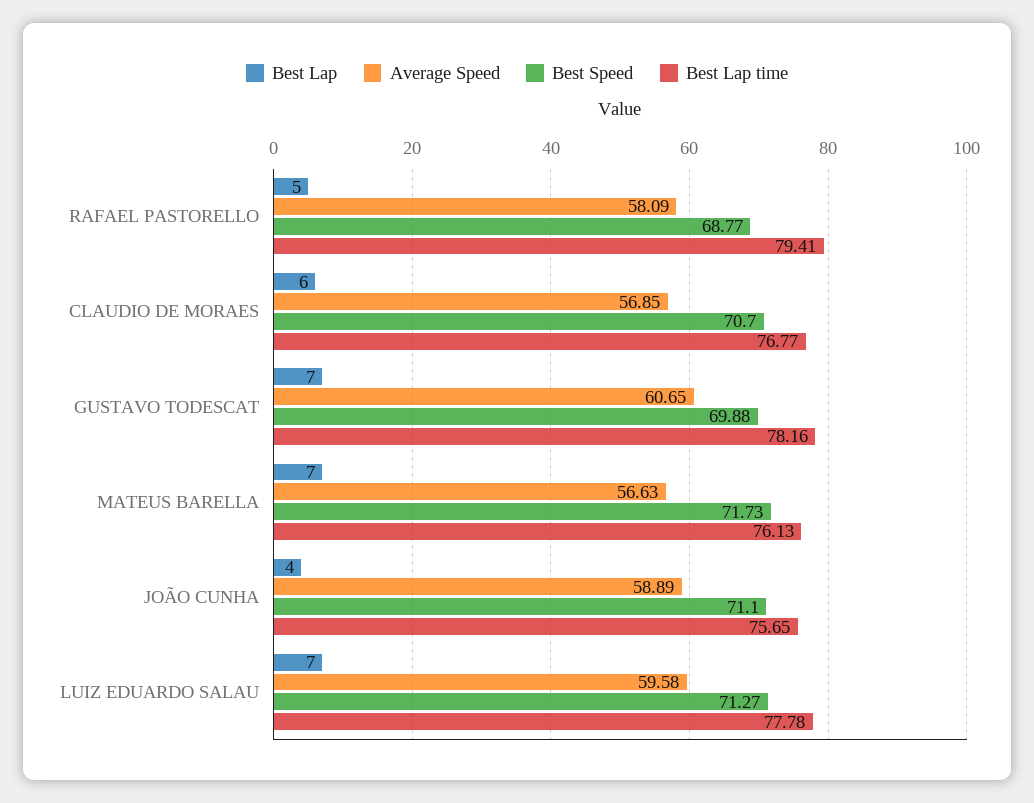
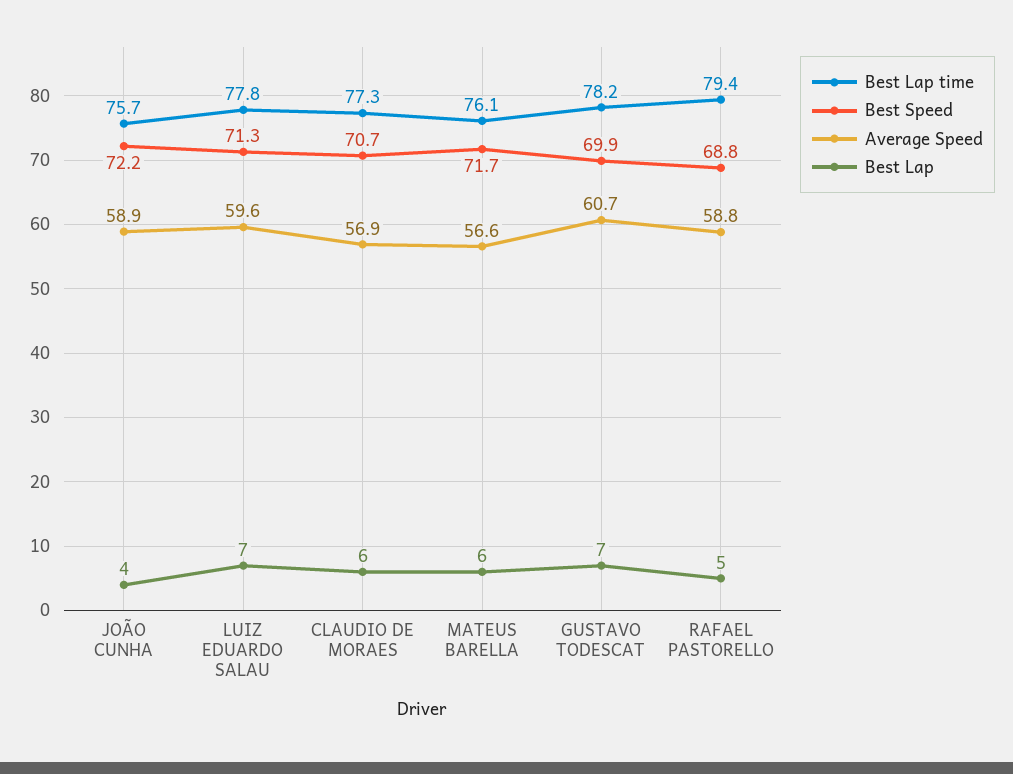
Average Speed, RAFAEL PASTORELLO: 58.09 -> 58.8
Best Lap time, CLAUDIO DE MORAES: 76.77 -> 77.3
Best Lap, MATEUS BARELLA: 7 -> 6
Best Speed, JOÃO CUNHA: 71.1 -> 72.2

